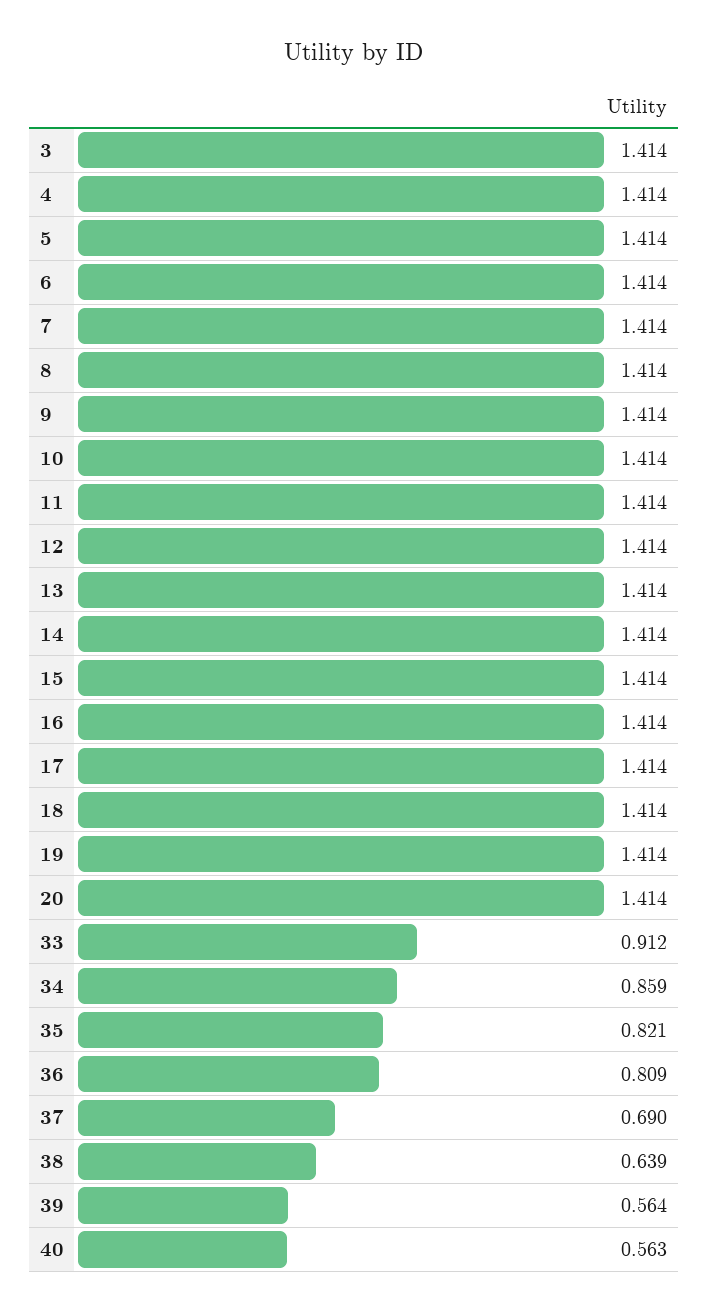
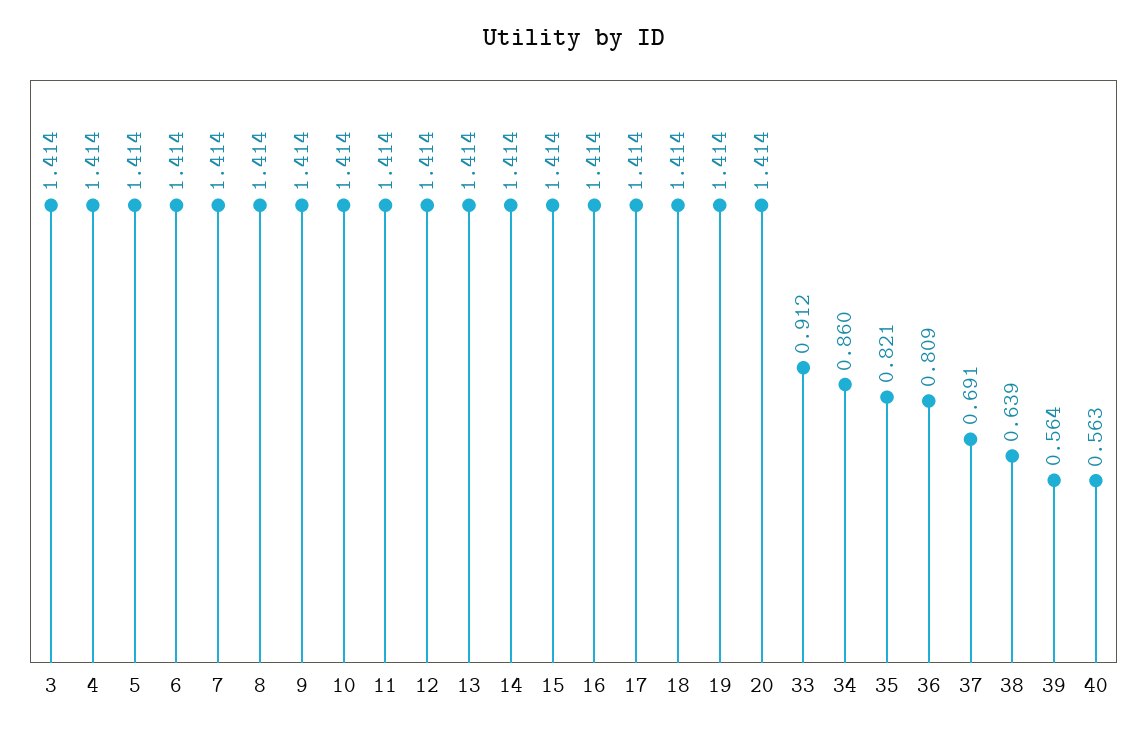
34: 0.859 -> 0.86
37: 0.69 -> 0.691

